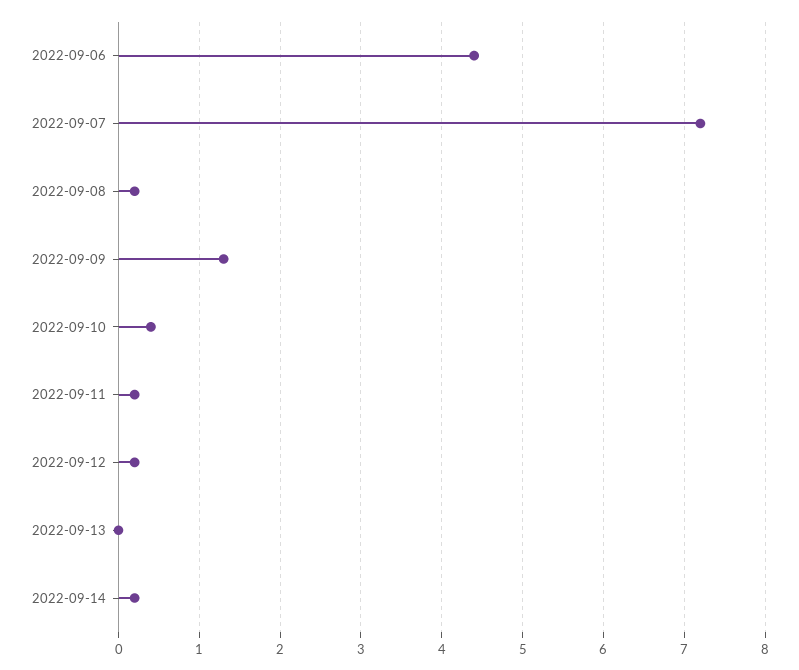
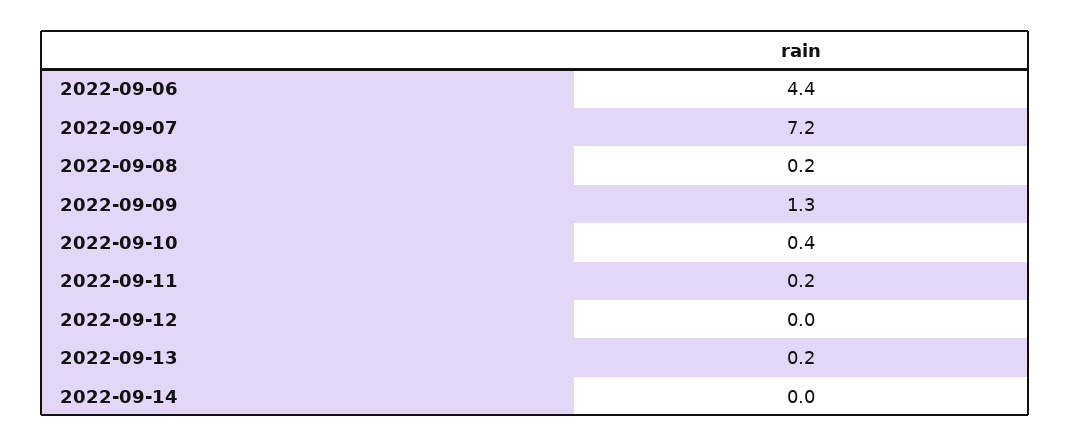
2022-09-12: 0.2 -> 0
2022-09-13: 0 -> 0.2
2022-09-14: 0.2 -> 0

